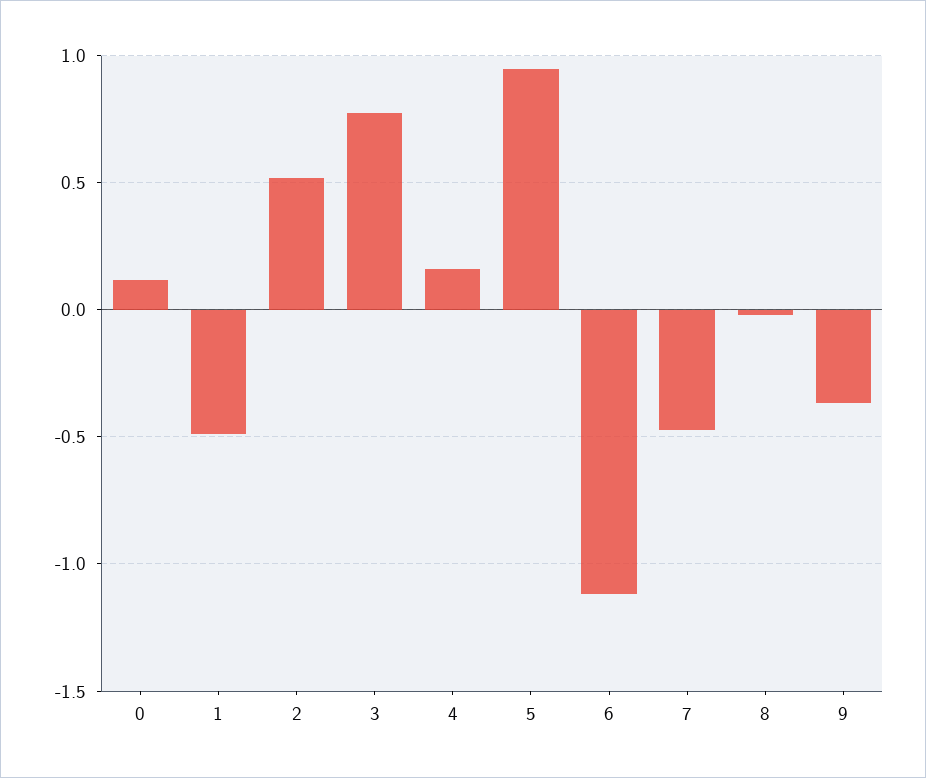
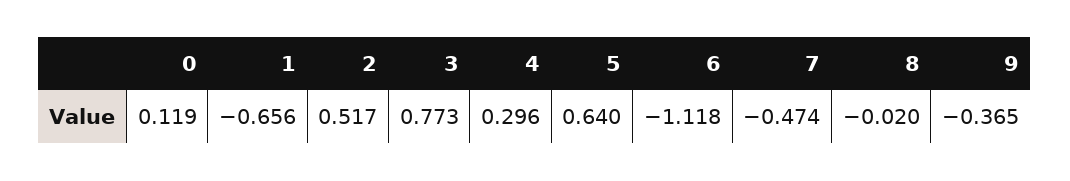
1: -0.5 -> -0.656
4: 0.15 -> 0.296
5: 0.95 -> 0.64

